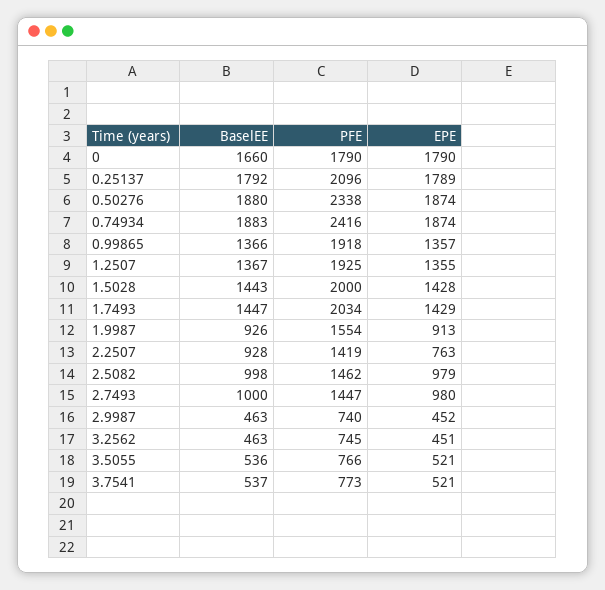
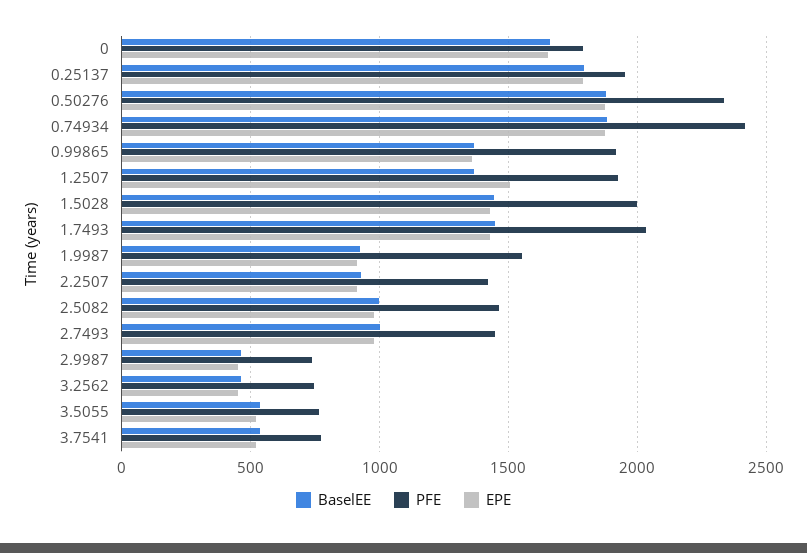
EPE, 0: 1790 -> 1650
PFE, 0.25137: 2096 -> 1950
EPE, 1.2507: 1355 -> 1500
EPE, 2.2507: 763 -> 900

